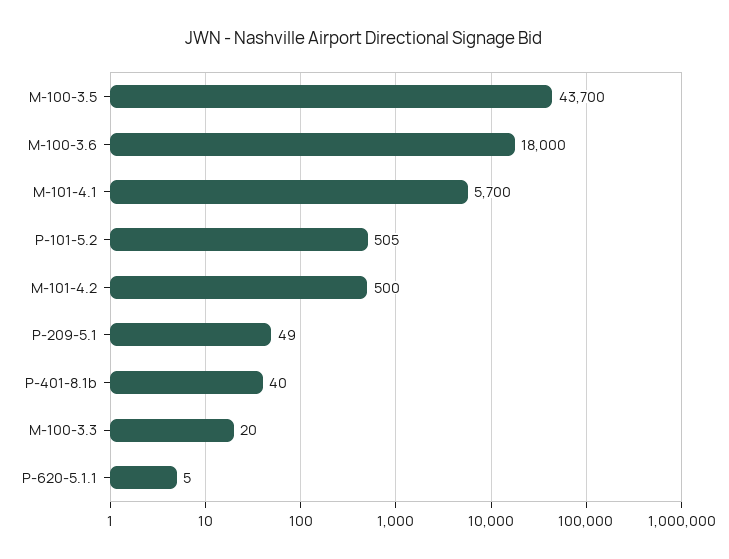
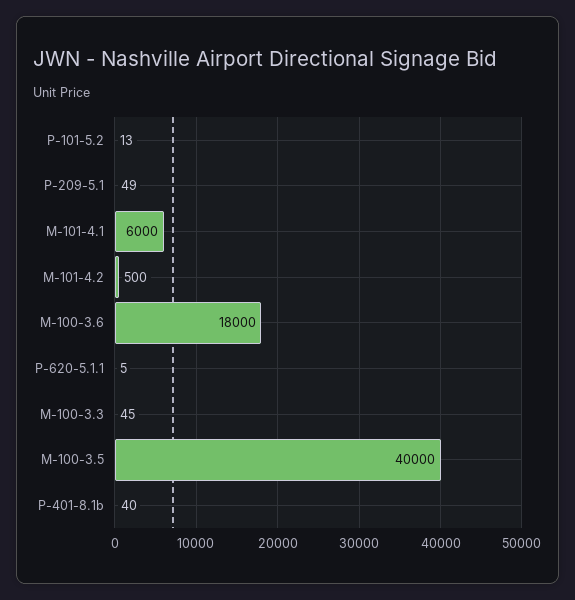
M-100-3.5: 43700 -> 40000
M-101-4.1: 5700 -> 6000
P-101-5.2: 505 -> 13
M-100-3.3: 20 -> 45

